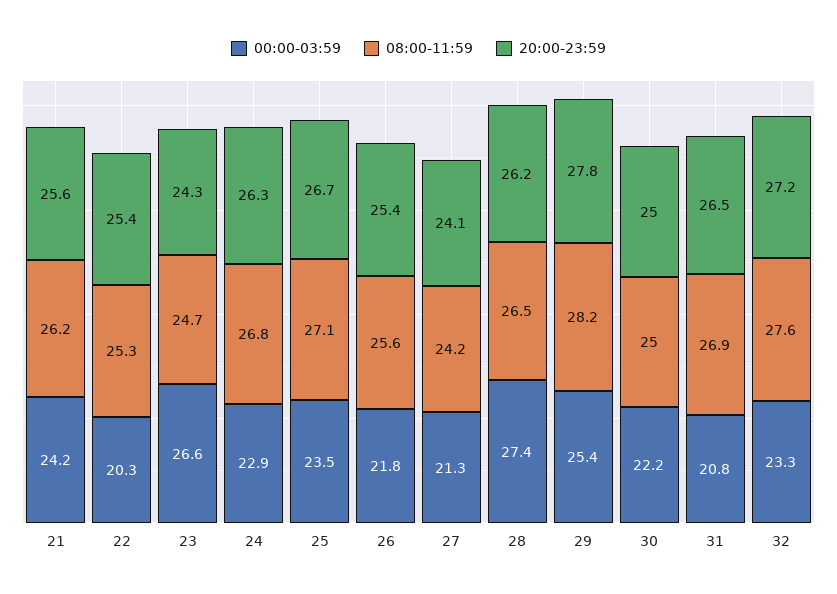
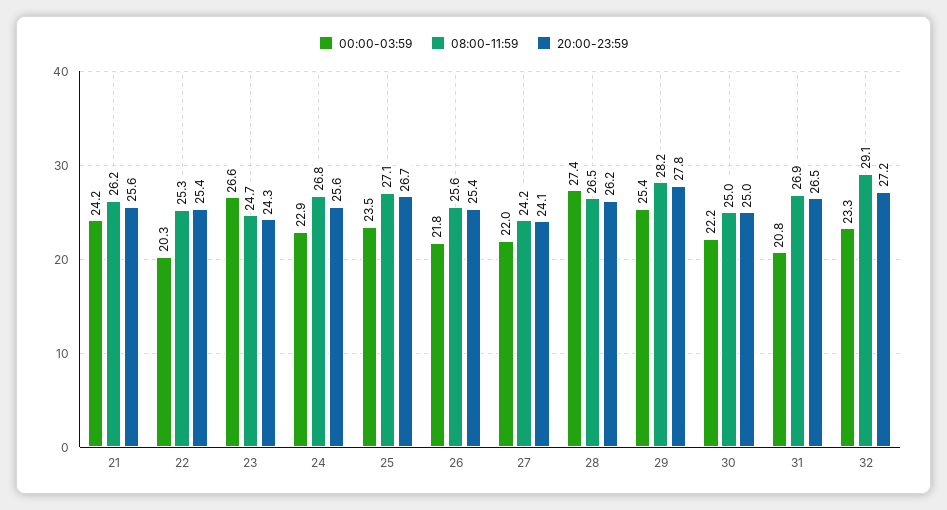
20:00-23:59, 24: 26.3 -> 25.6
00:00-03:59, 27: 21.3 -> 22
08:00-11:59, 32: 27.6 -> 29.1

